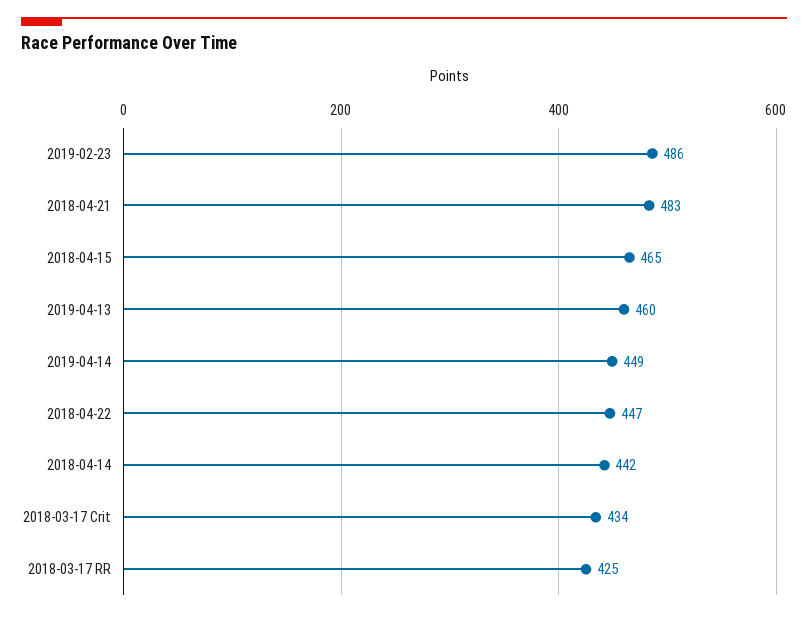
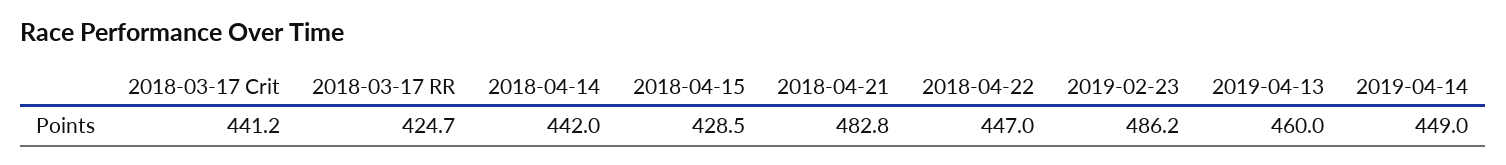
2018-04-15: 465 -> 428.5
2018-03-17 Crit: 434 -> 441.2

